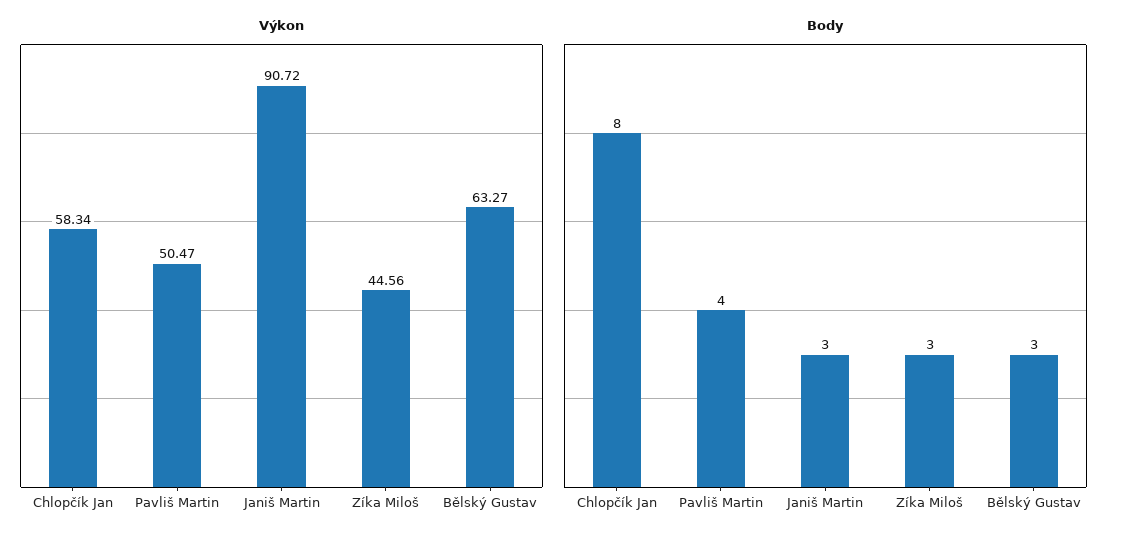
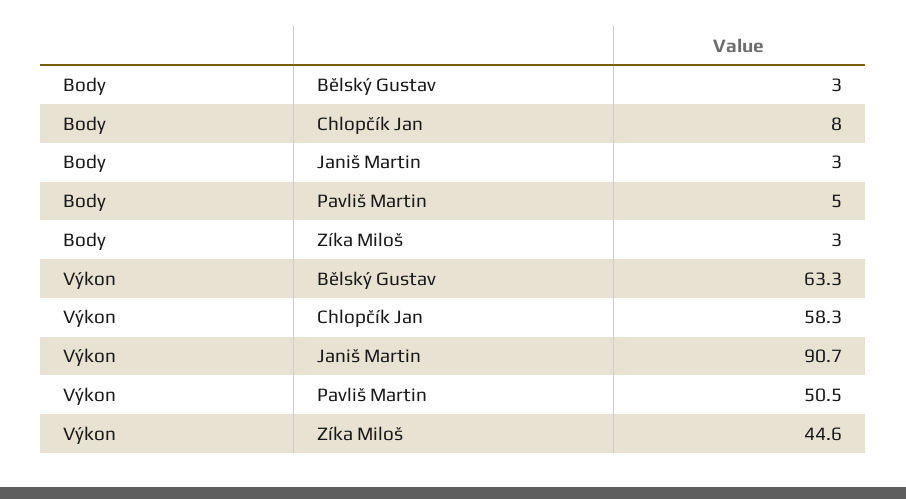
Body, Pavliš Martin: 4 -> 5

